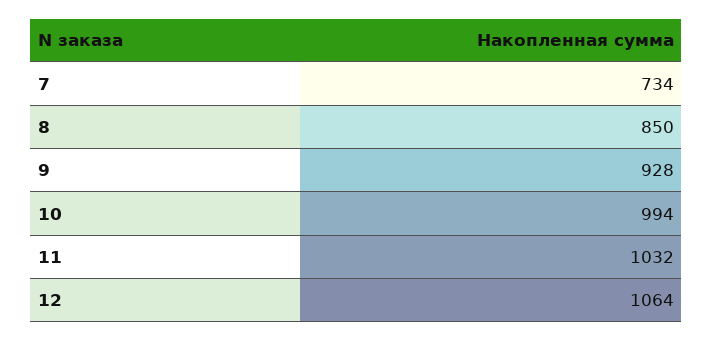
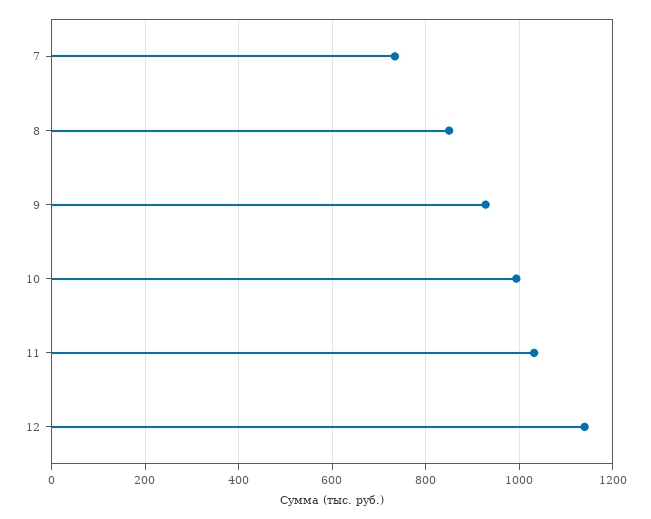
12: 1064 -> 1140

